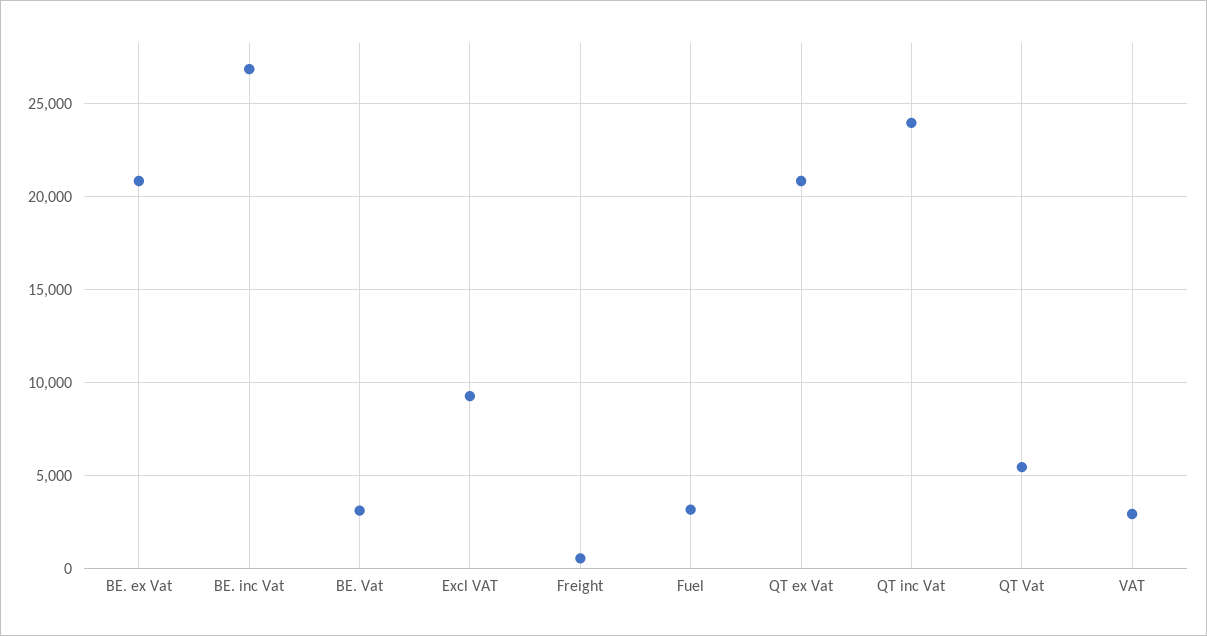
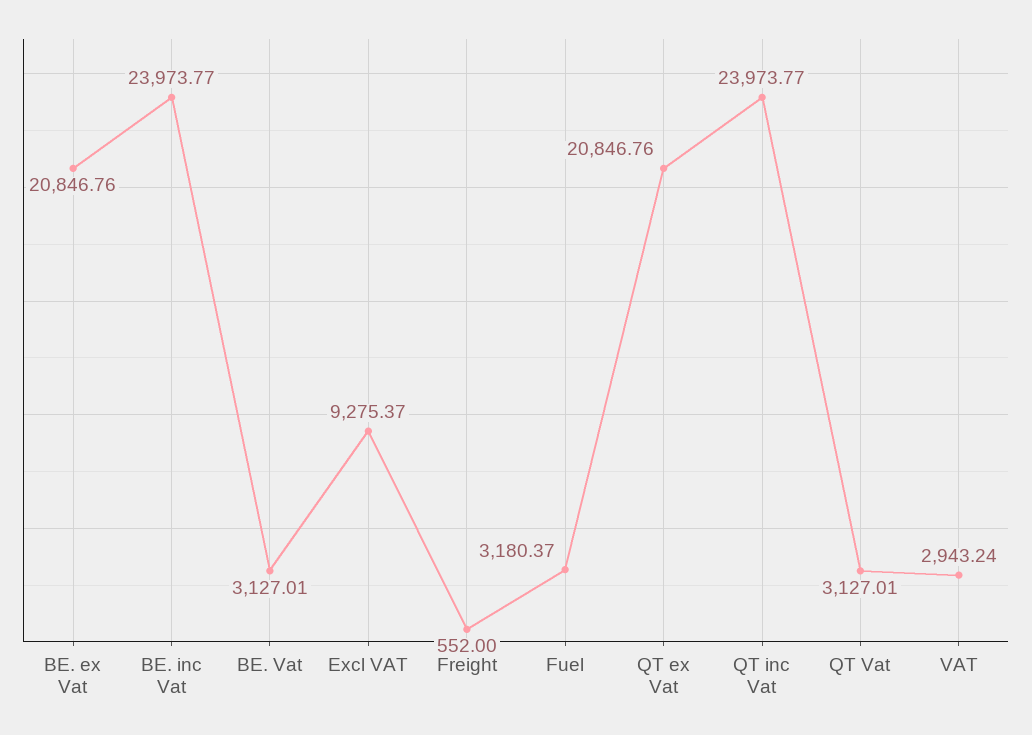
BE. inc Vat: 27000 -> 23973.77
QT Vat: 5500 -> 3127.01

